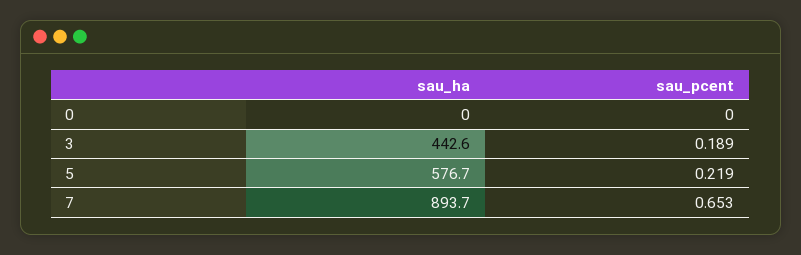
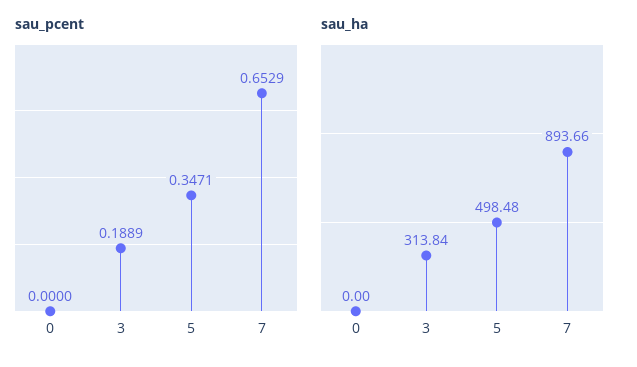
sau_ha, 3: 442.6 -> 313.84
sau_ha, 5: 576.7 -> 498.48
sau_pcent, 5: 0.219 -> 0.3471

